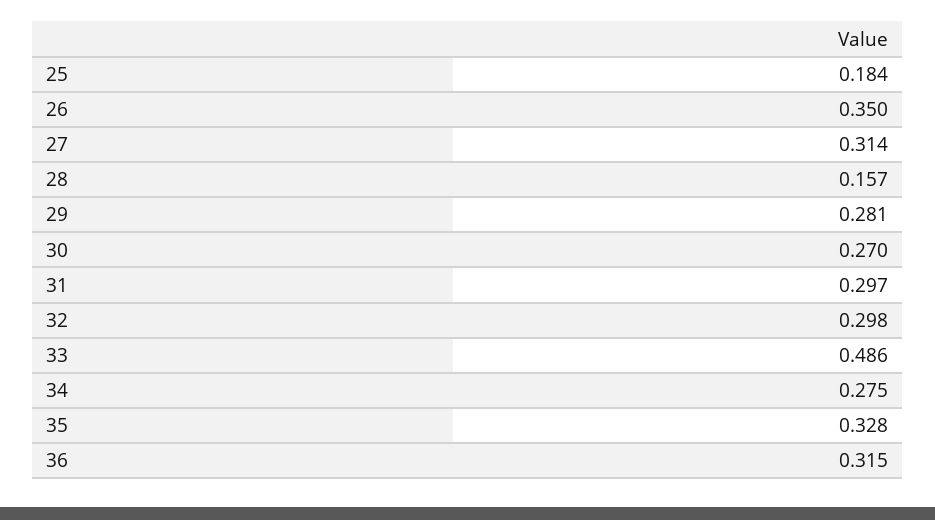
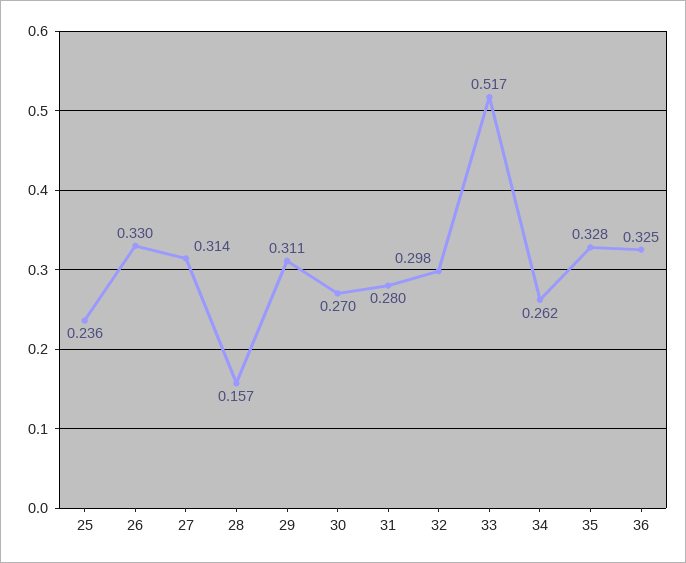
25: 0.184 -> 0.236
26: 0.35 -> 0.33
29: 0.281 -> 0.311
31: 0.297 -> 0.28
33: 0.486 -> 0.517
34: 0.275 -> 0.262
36: 0.315 -> 0.325

